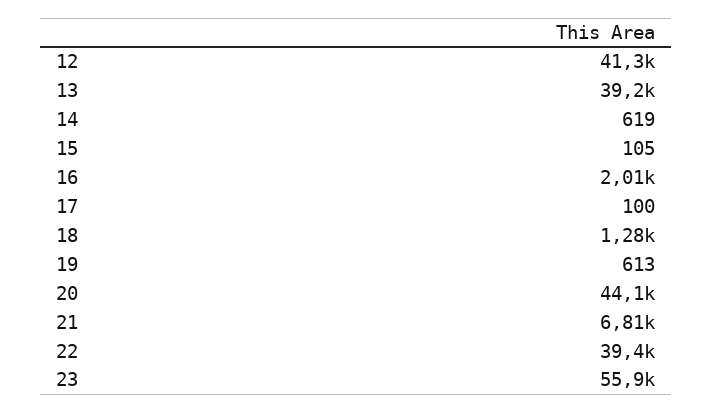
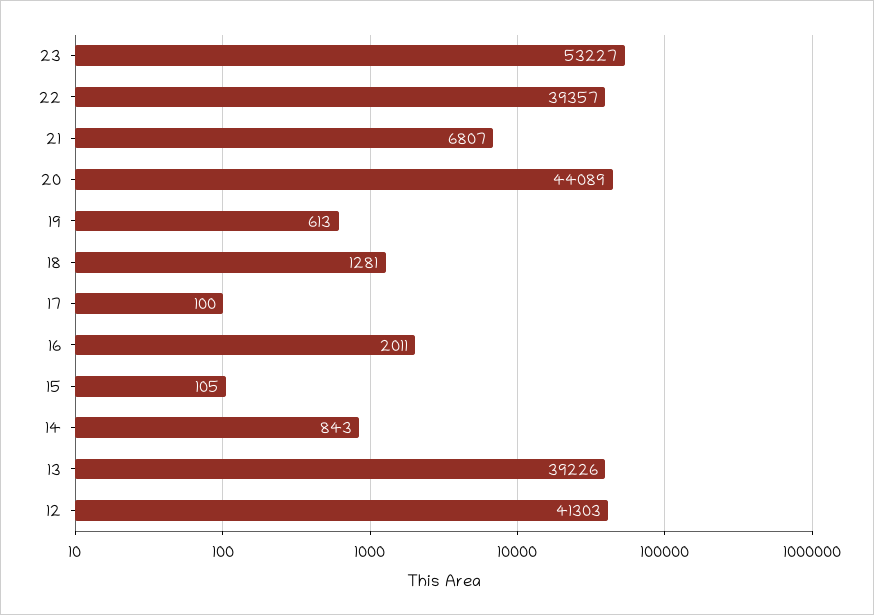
14: 619 -> 843
23: 55900 -> 53227

